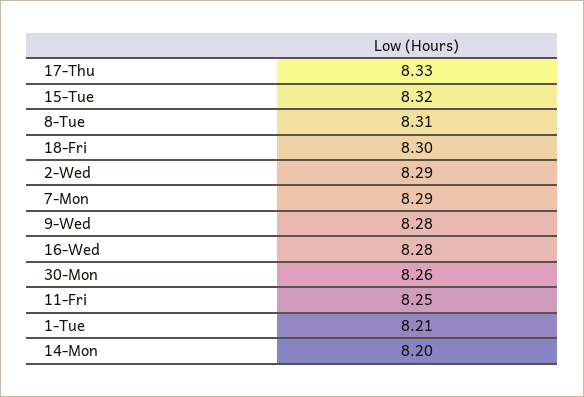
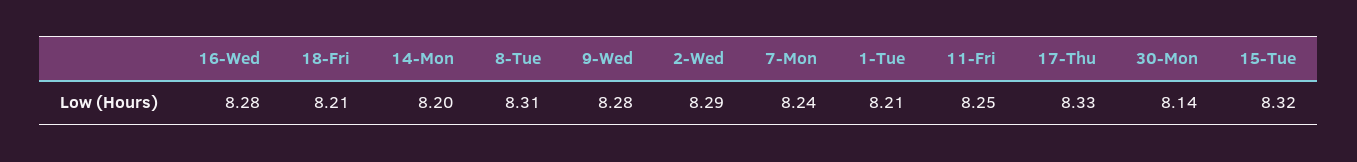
18-Fri: 8.3 -> 8.21
7-Mon: 8.29 -> 8.24
30-Mon: 8.26 -> 8.14

